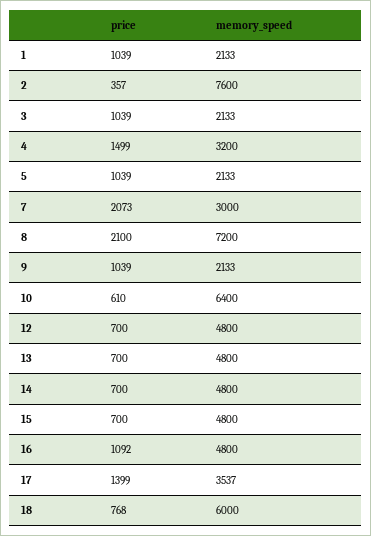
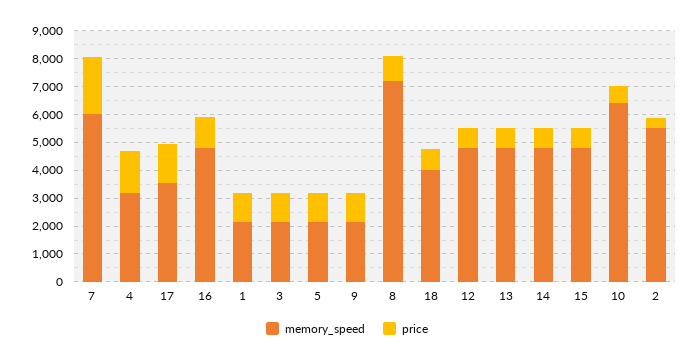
memory_speed, 2: 7600 -> 5500
memory_speed, 7: 3000 -> 6000
price, 8: 2100 -> 1000
memory_speed, 18: 6000 -> 4000

